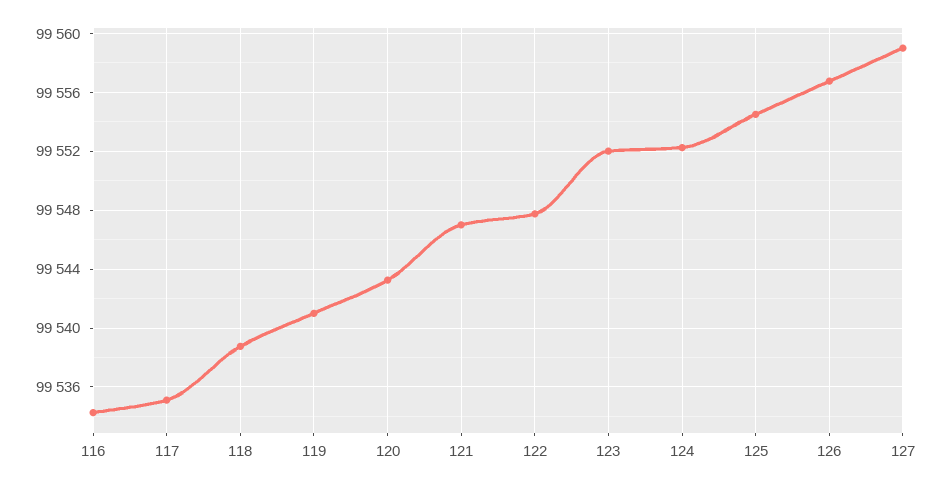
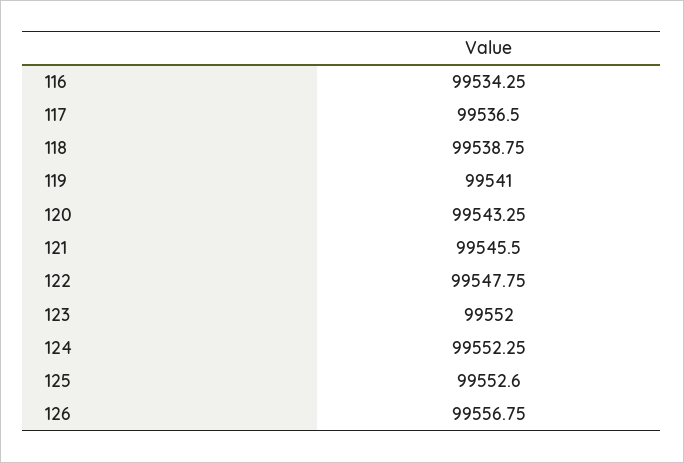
117: 99535 -> 99536.5
121: 99547 -> 99545.5
125: 99554.5 -> 99552.6
127: 99559 -> none

